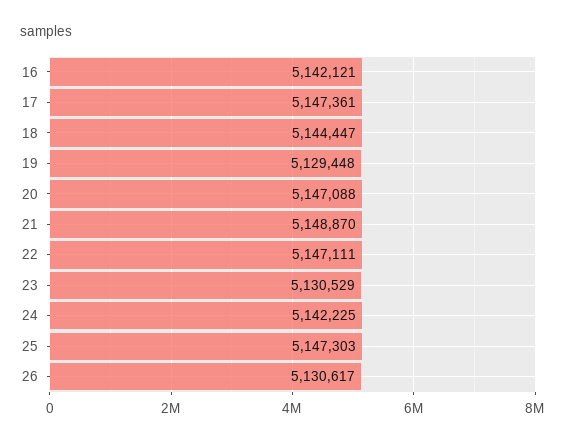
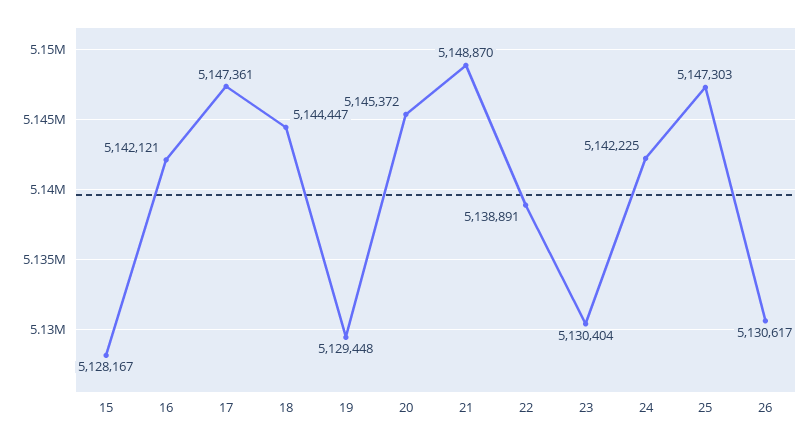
20: 5147088 -> 5145372
22: 5147111 -> 5138891
23: 5130529 -> 5130404
15: none -> 5128167

